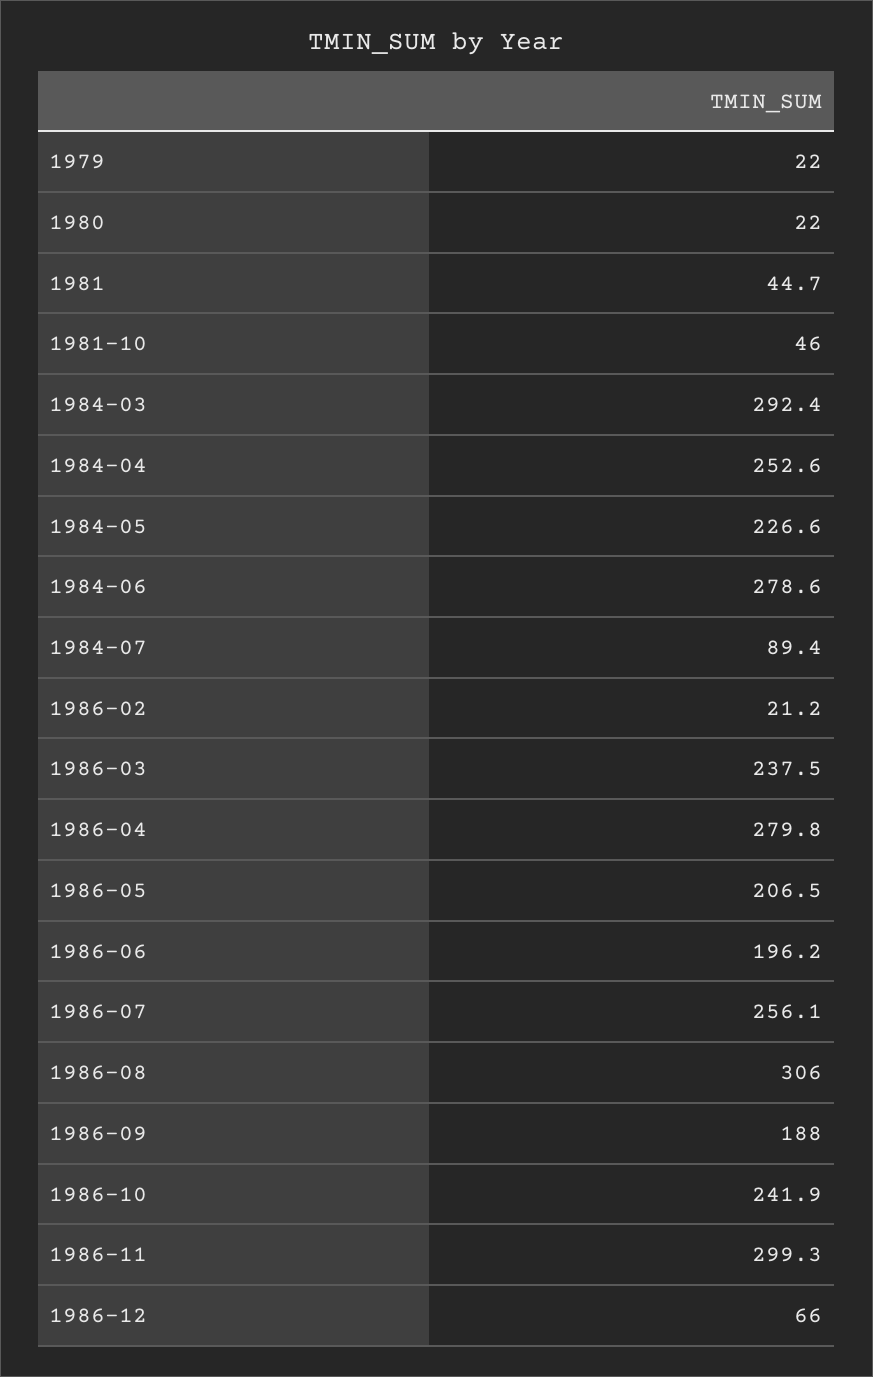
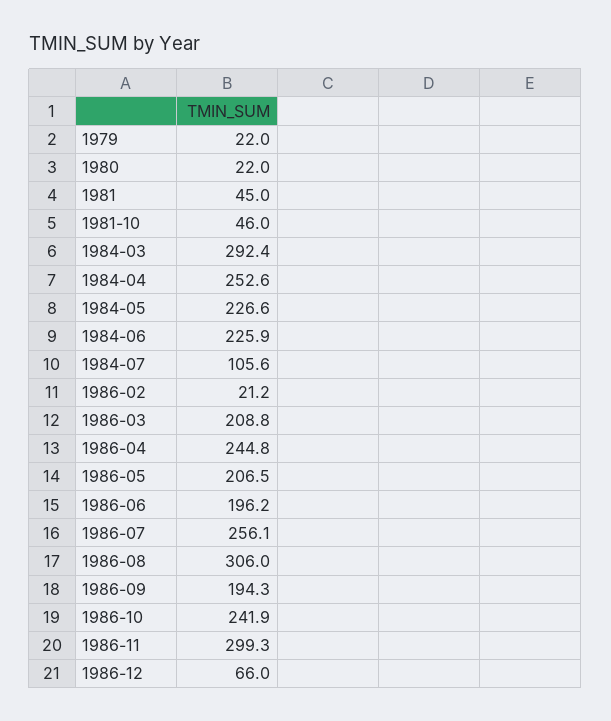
1981: 44.7 -> 45
1984-06: 278.6 -> 225.9
1984-07: 89.4 -> 105.6
1986-03: 237.5 -> 208.8
1986-04: 279.8 -> 244.8
1986-09: 188 -> 194.3

